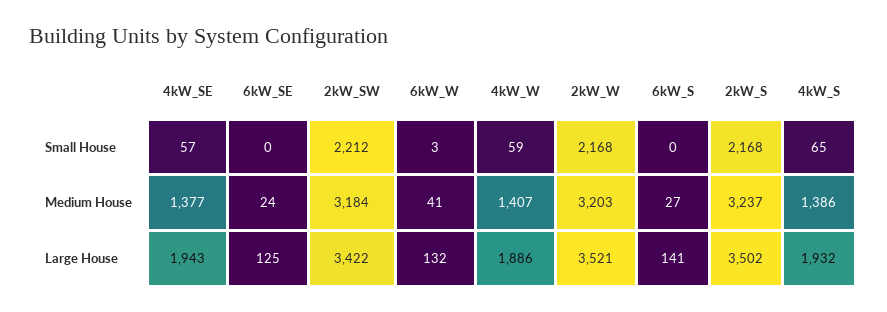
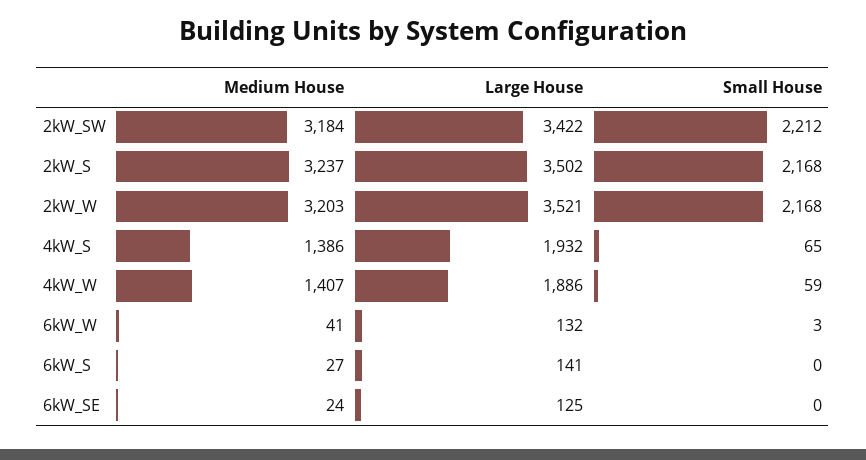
4kW_SE, Small House: 57 -> none
4kW_SE, Medium House: 1377 -> none
4kW_SE, Large House: 1943 -> none

